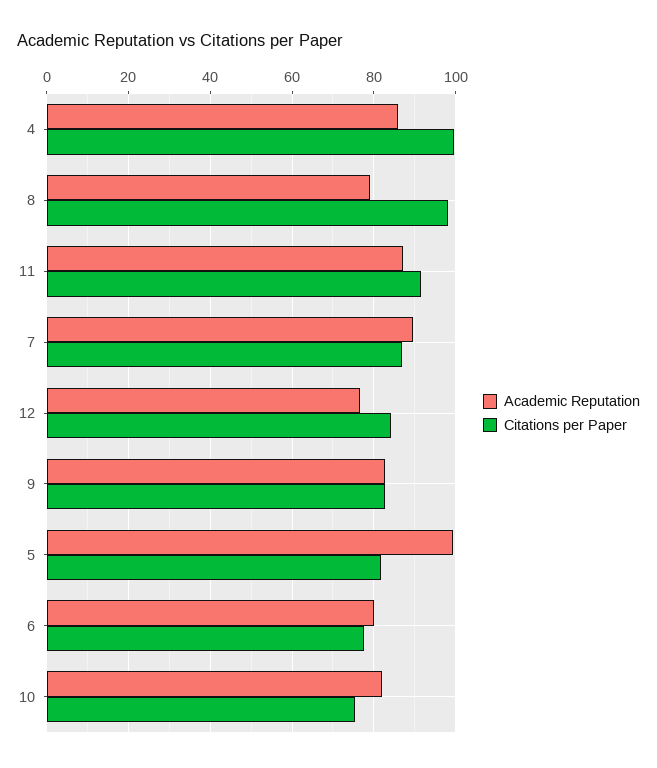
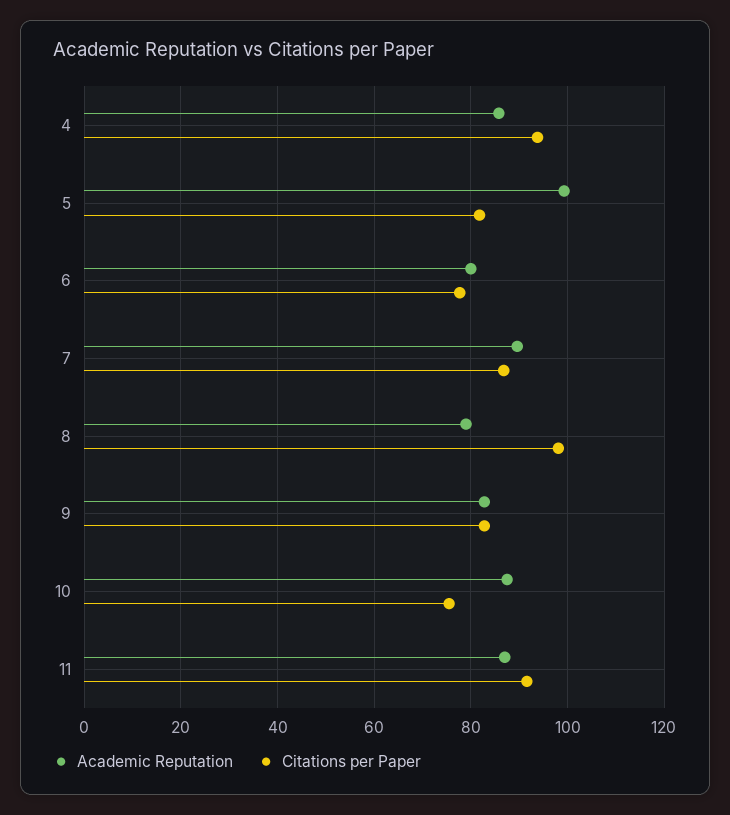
Citations per Paper, 4: 100 -> 94
Academic Reputation, 12: 76 -> none
Citations per Paper, 12: 84 -> none
Academic Reputation, 10: 82 -> 88

